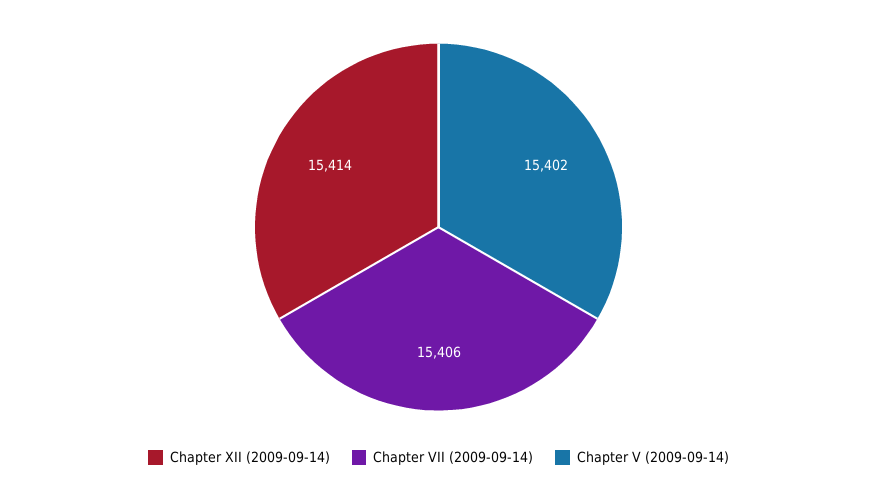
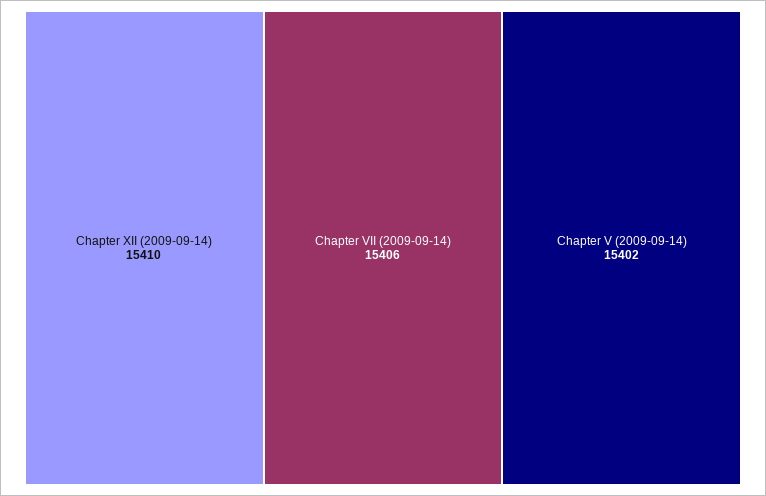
Chapter XII (2009-09-14): 15414 -> 15410

